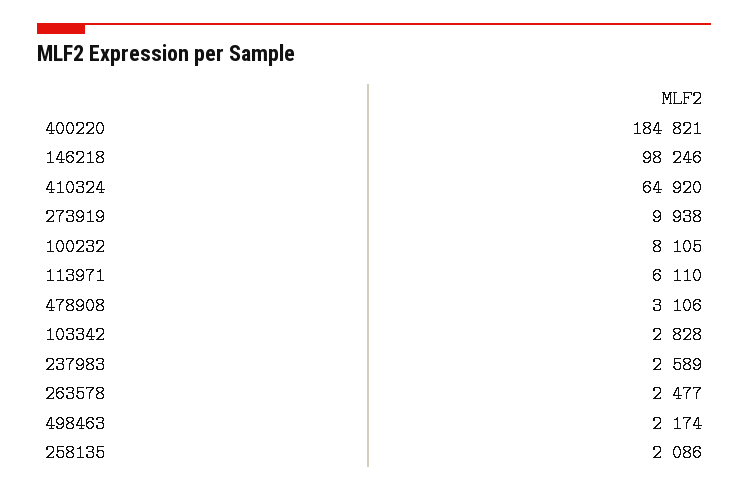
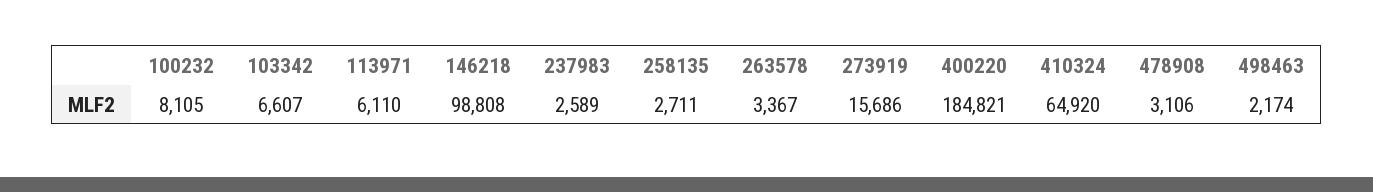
146218: 98246 -> 98808
273919: 9938 -> 15686
103342: 2828 -> 6607
263578: 2477 -> 3367
258135: 2086 -> 2711

